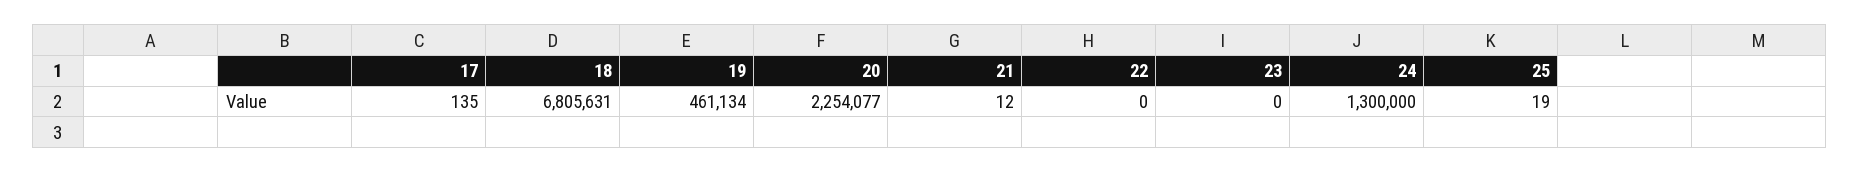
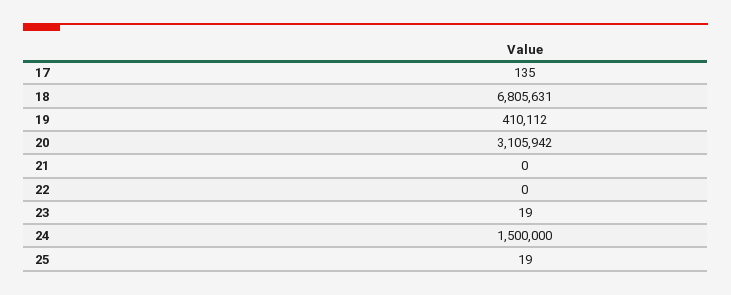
19: 461134 -> 410112
20: 2254077 -> 3105942
21: 12 -> 0
23: 0 -> 19
24: 1300000 -> 1500000

